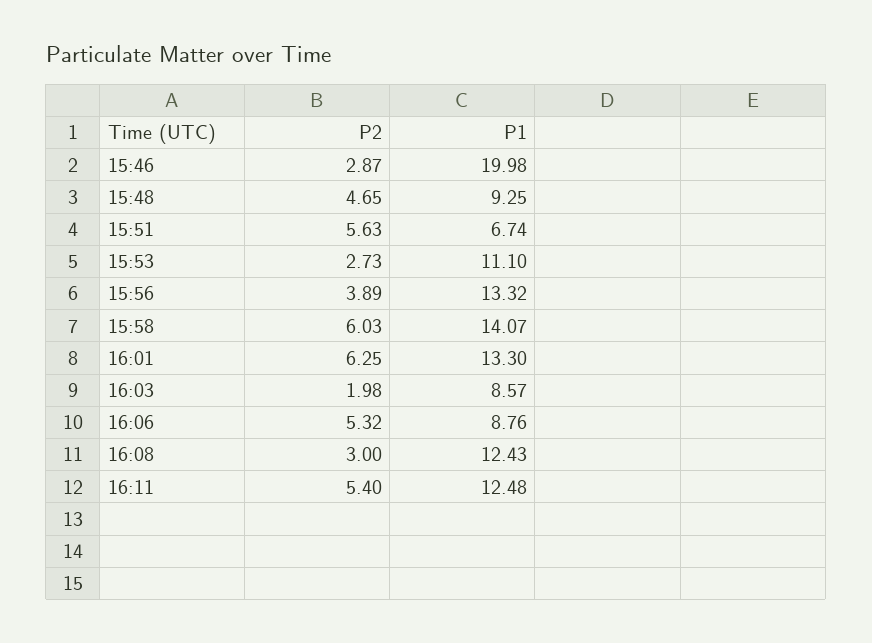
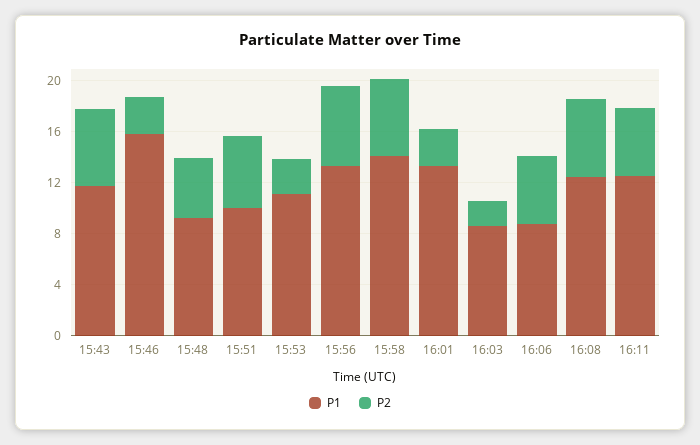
P1, 15:46: 19.98 -> 16
P1, 15:51: 6.74 -> 10
P2, 15:56: 3.89 -> 6
P2, 16:01: 6.25 -> 3
P2, 16:08: 3 -> 6
P1, 15:43: none -> 12
P2, 15:43: none -> 6

